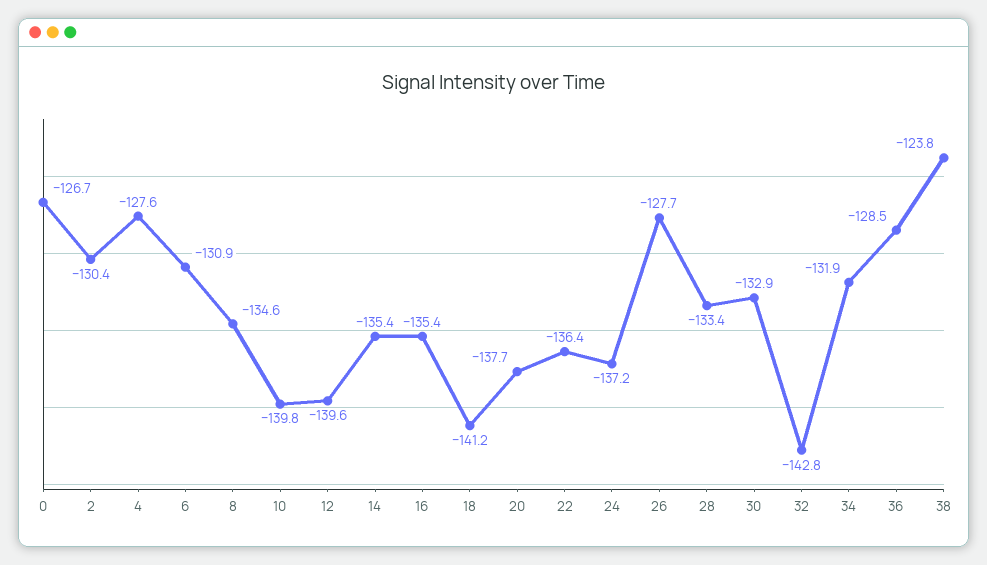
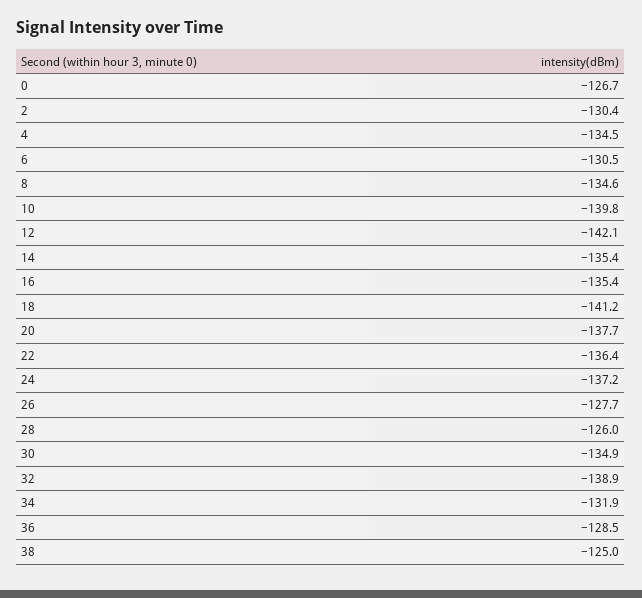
4: -127.6 -> -134.5
6: -130.9 -> -130.5
12: -139.6 -> -142.1
28: -133.4 -> -126
30: -132.9 -> -134.9
32: -142.8 -> -138.9
38: -123.8 -> -125

